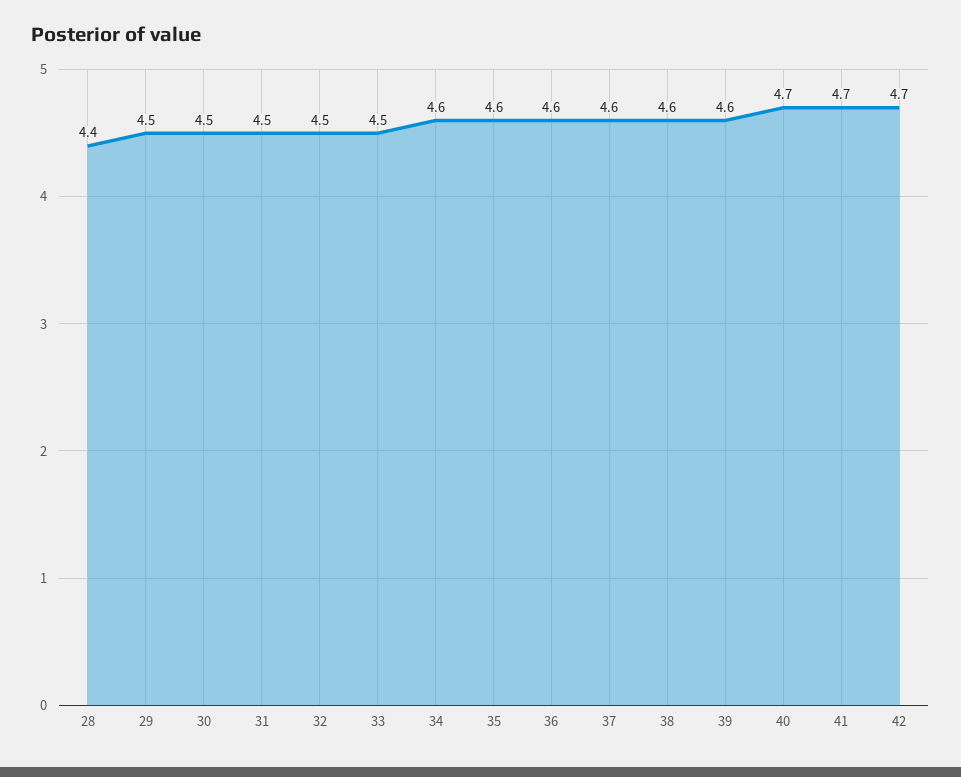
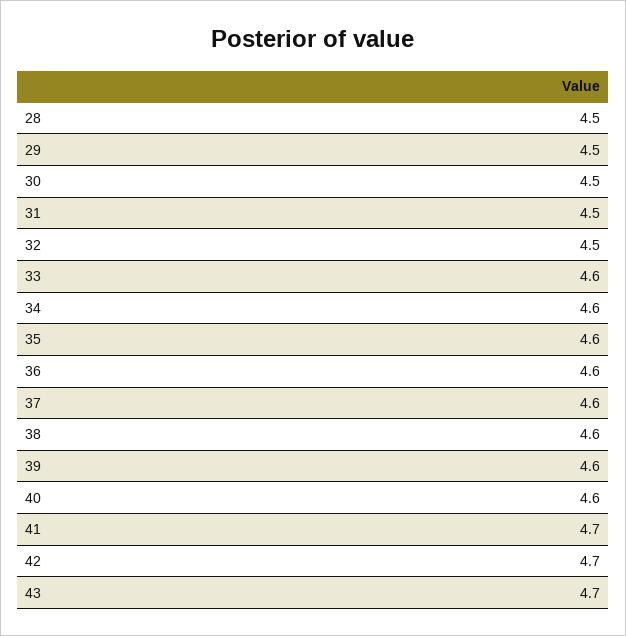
28: 4.4 -> 4.5
33: 4.5 -> 4.6
40: 4.7 -> 4.6
43: none -> 4.7

